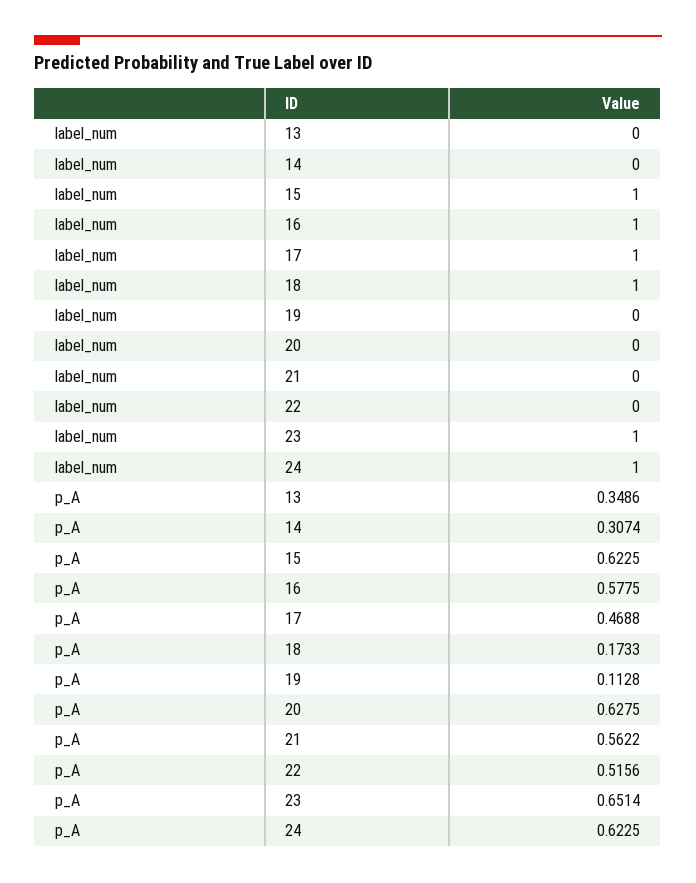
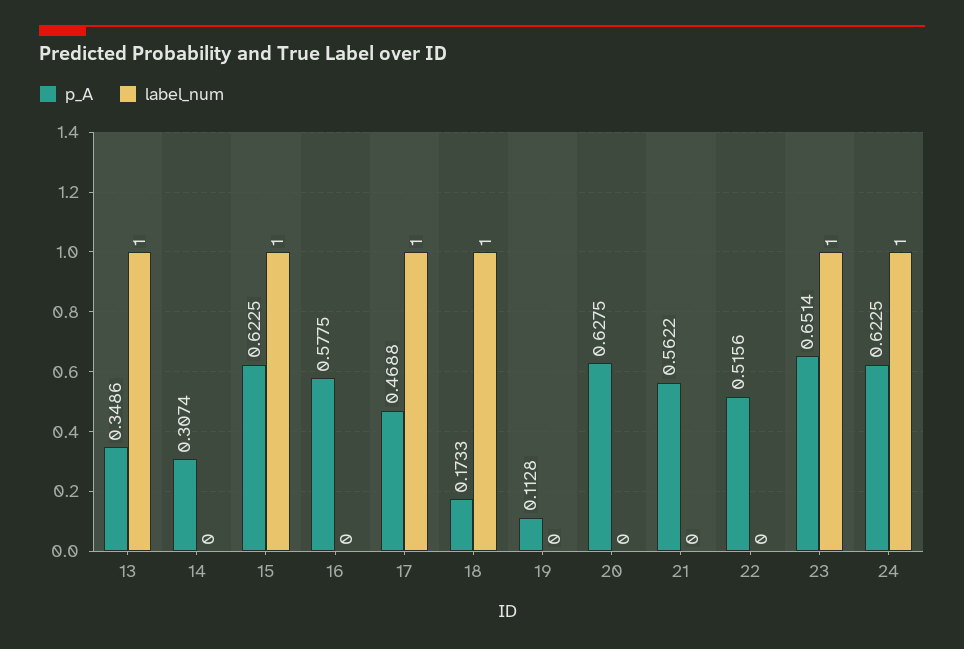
label_num, 13: 0 -> 1
label_num, 16: 1 -> 0

